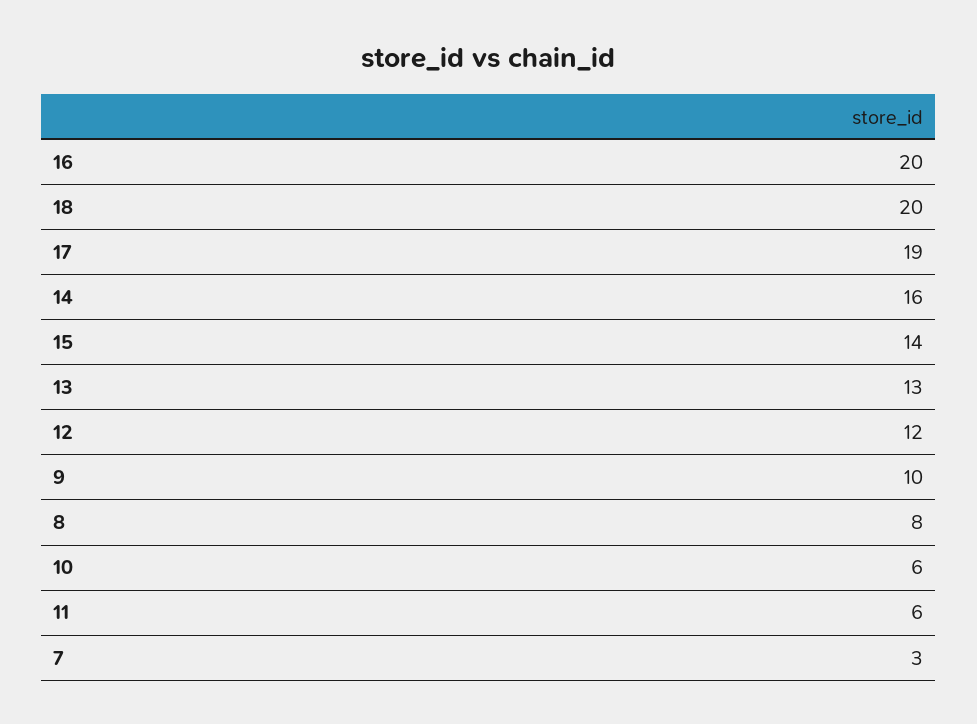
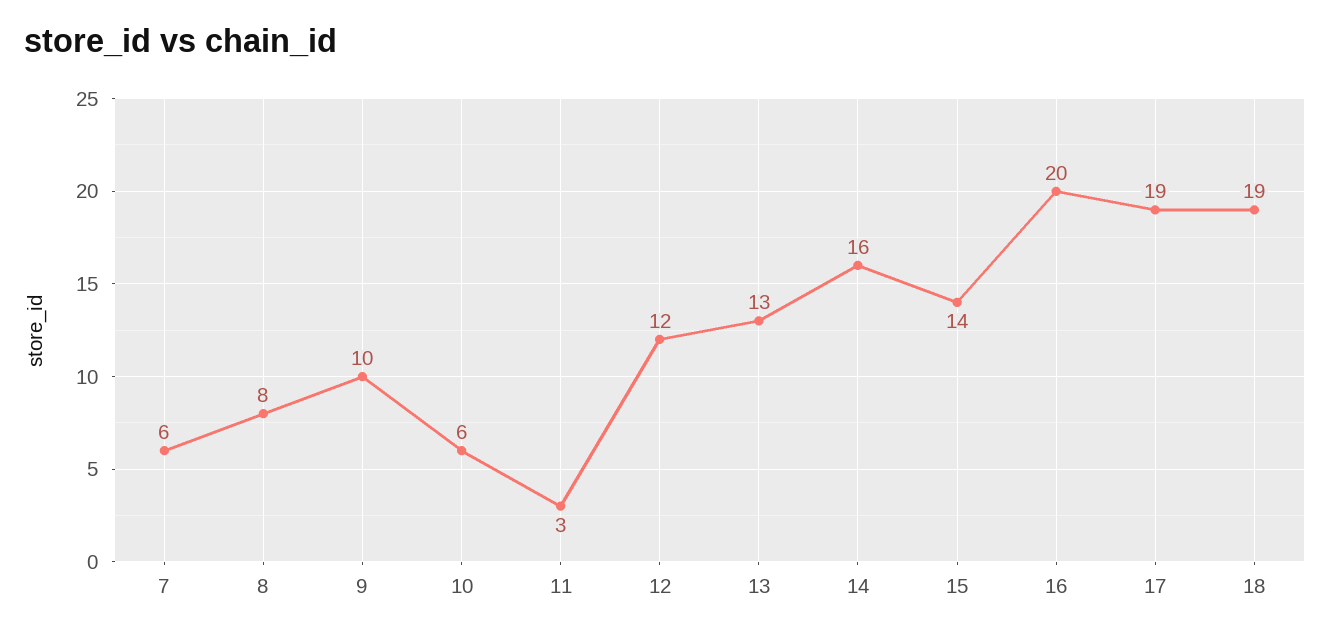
18: 20 -> 19
11: 6 -> 3
7: 3 -> 6

